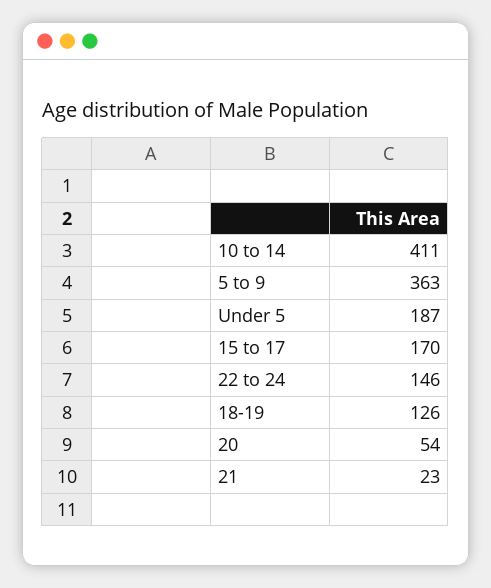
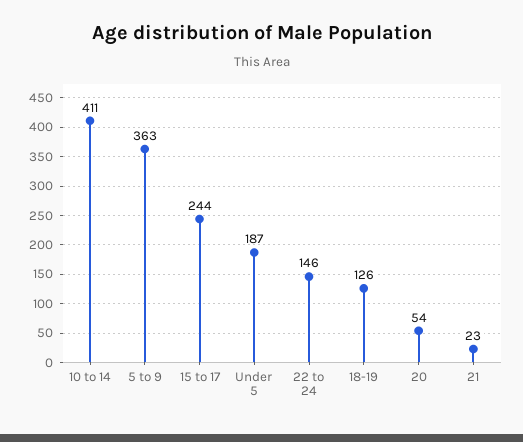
15 to 17: 170 -> 244

